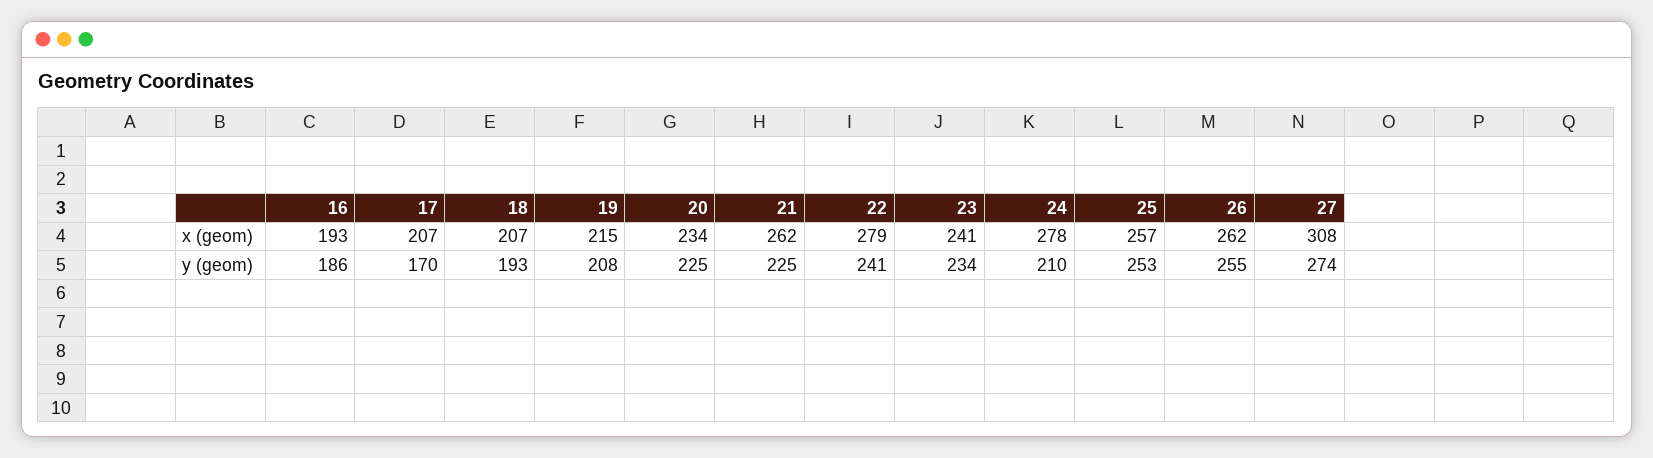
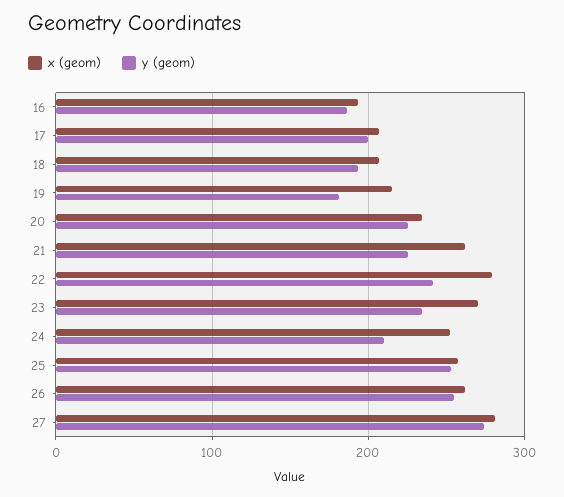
x (geom), 23: 241 -> 270
x (geom), 24: 278 -> 250
x (geom), 27: 308 -> 280
y (geom), 17: 170 -> 200
y (geom), 19: 208 -> 180

